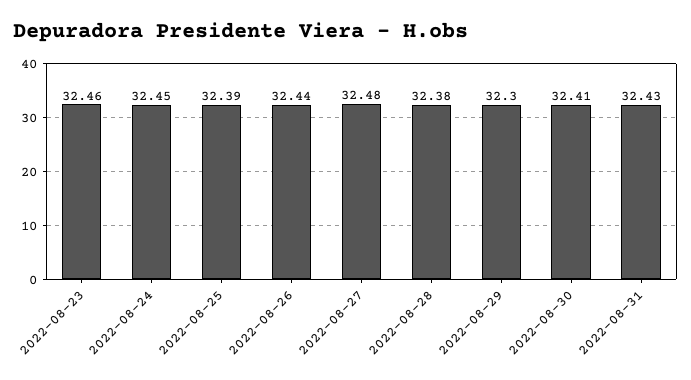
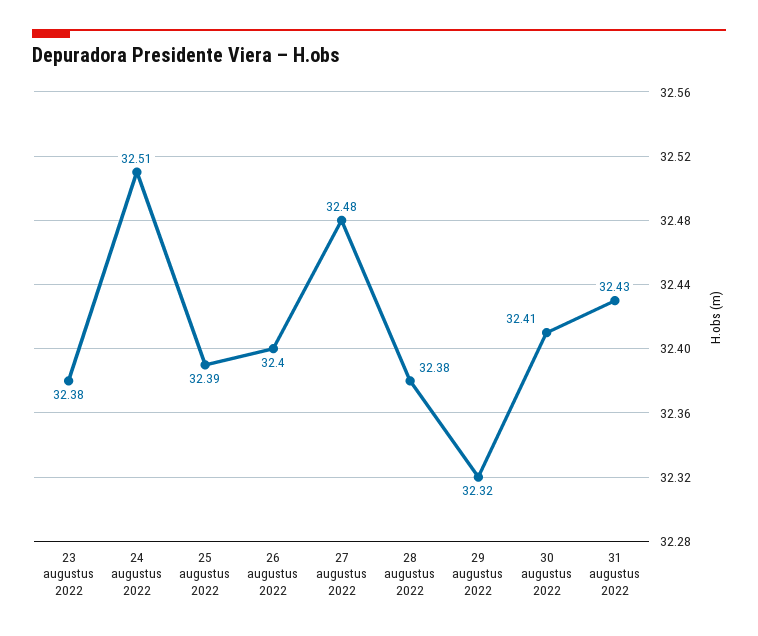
2022-08-23: 32.46 -> 32.38
2022-08-24: 32.45 -> 32.51
2022-08-26: 32.44 -> 32.4
2022-08-29: 32.3 -> 32.32

